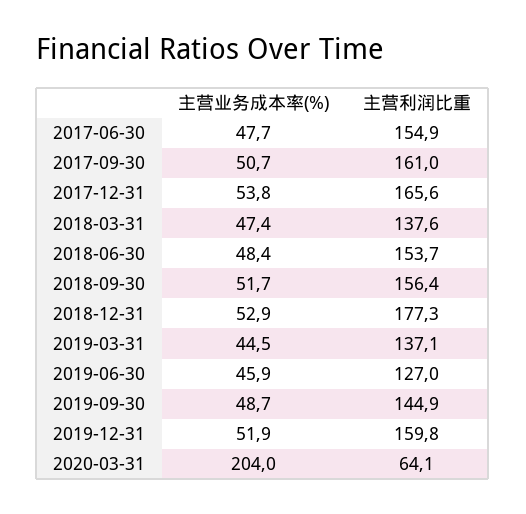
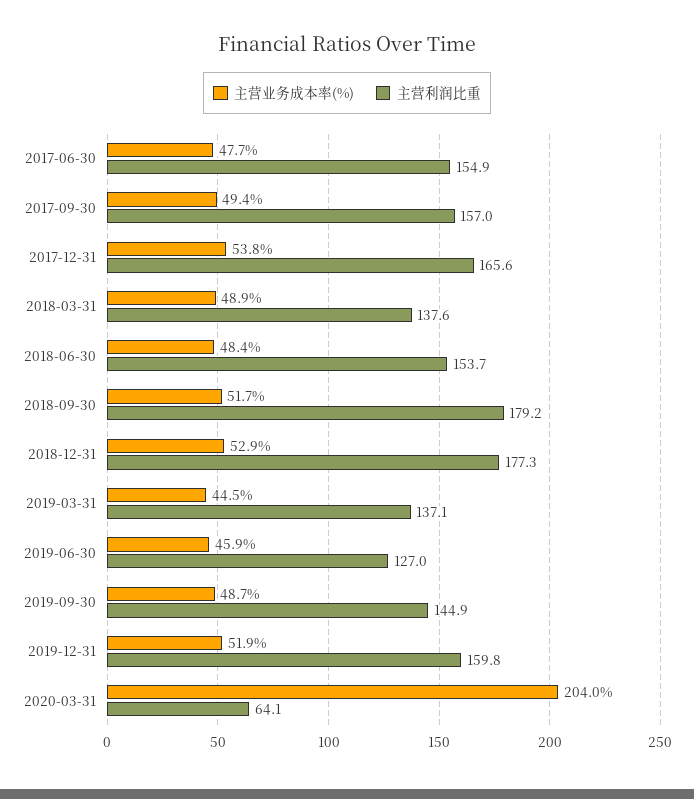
主营业务成本率(%), 2017-09-30: 50.7 -> 49.4
主营利润比重, 2017-09-30: 161 -> 157
主营业务成本率(%), 2018-03-31: 47.4 -> 48.9
主营利润比重, 2018-09-30: 156.4 -> 179.2

